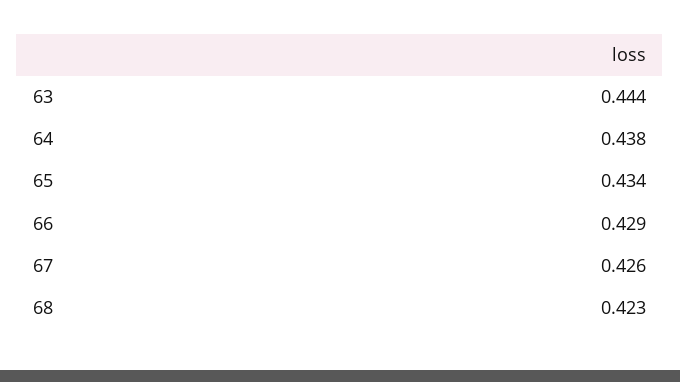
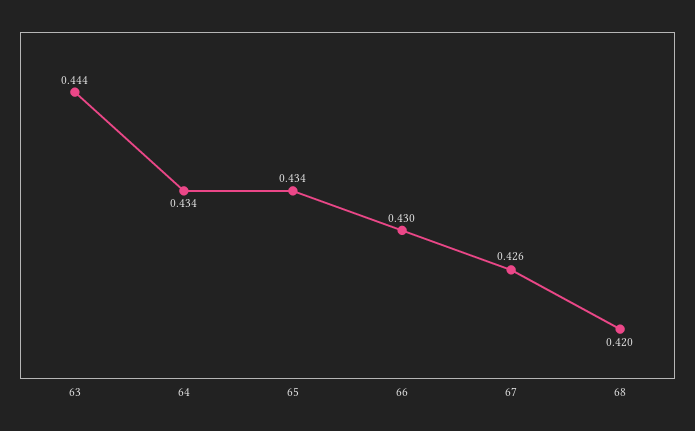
64: 0.438 -> 0.434
66: 0.429 -> 0.43
68: 0.423 -> 0.42

